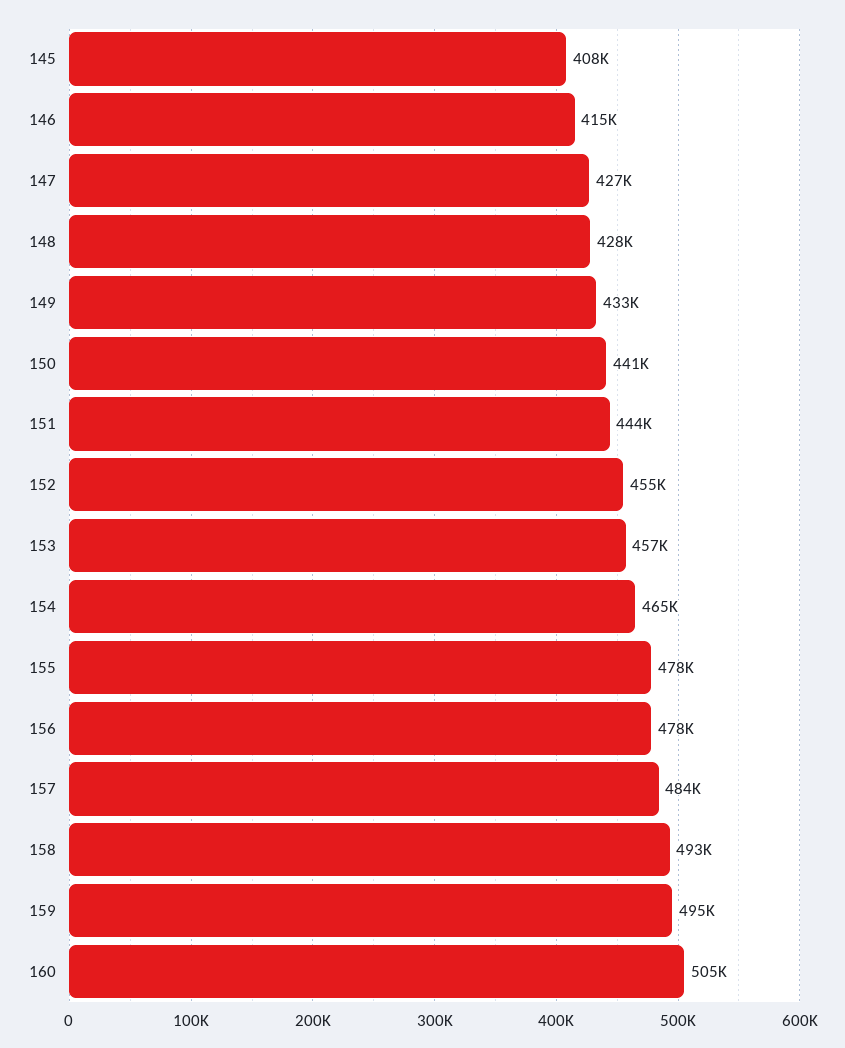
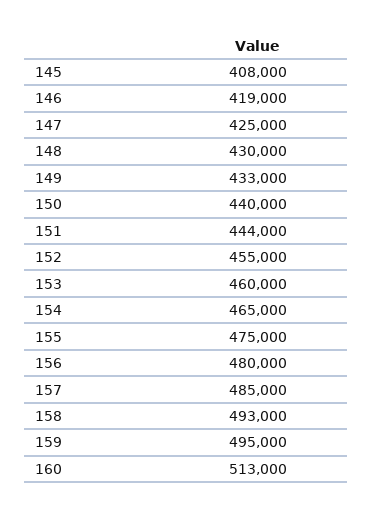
146: 415000 -> 419000
147: 427000 -> 425000
148: 428000 -> 430000
150: 441000 -> 440000
153: 457000 -> 460000
155: 478000 -> 475000
156: 478000 -> 480000
157: 484000 -> 485000
160: 505000 -> 513000

